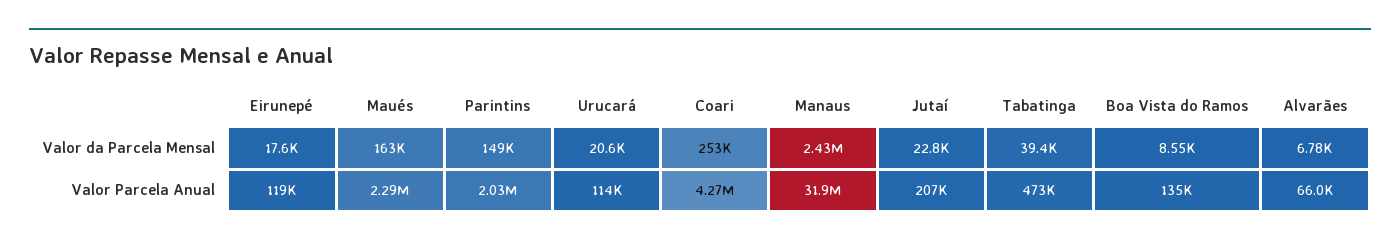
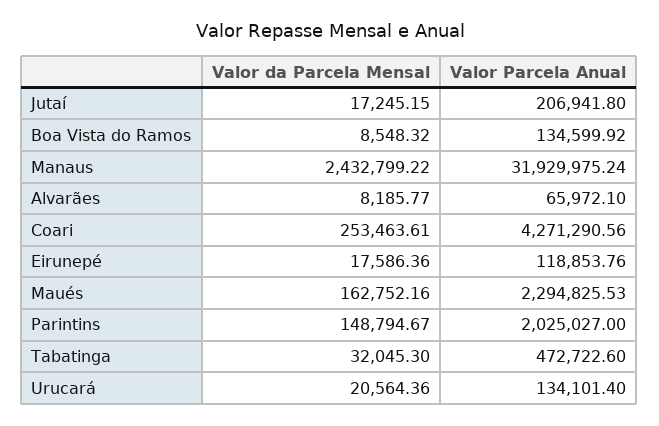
Jutaí, Valor da Parcela Mensal: 22800 -> 17245.15
Tabatinga, Valor da Parcela Mensal: 39400 -> 32045.3
Alvarães, Valor da Parcela Mensal: 6780 -> 8185.77
Urucará, Valor Parcela Anual: 114000 -> 134101.4

